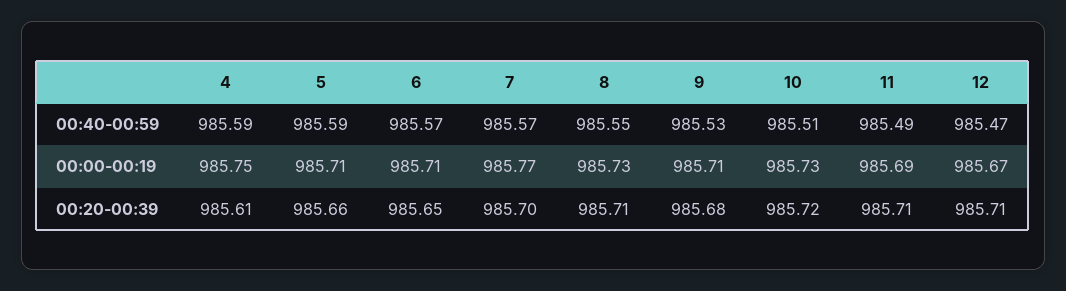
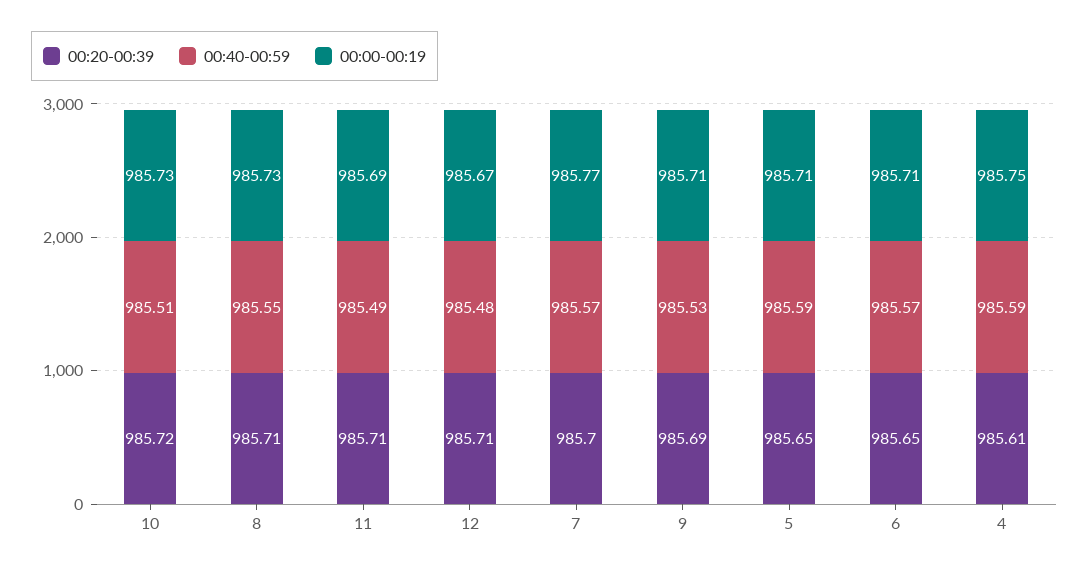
00:40-00:59, 12: 985.47 -> 985.48
00:20-00:39, 5: 985.66 -> 985.65
00:20-00:39, 9: 985.68 -> 985.69

